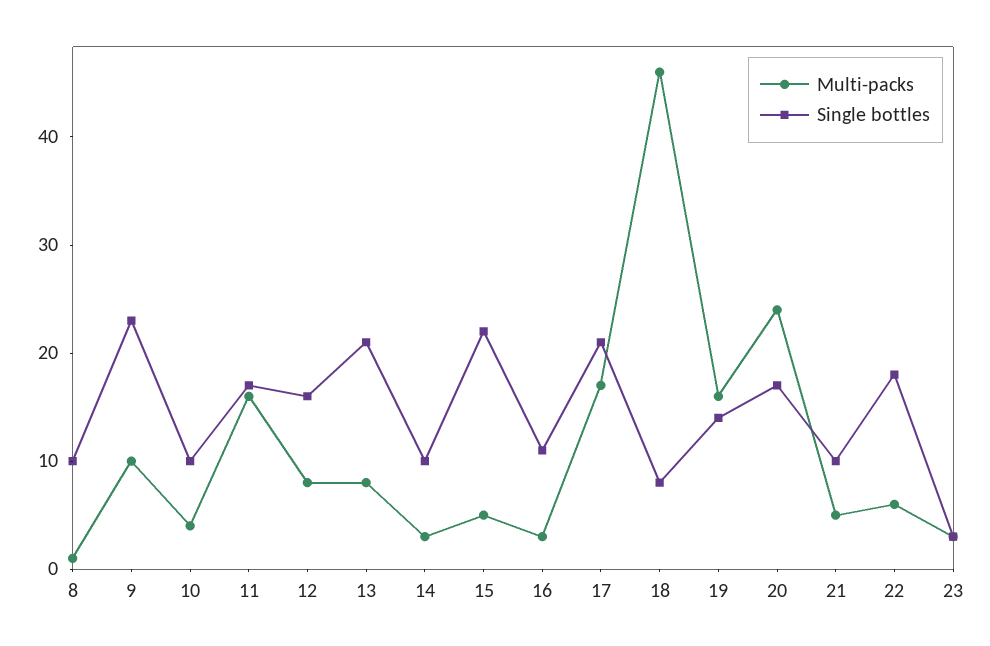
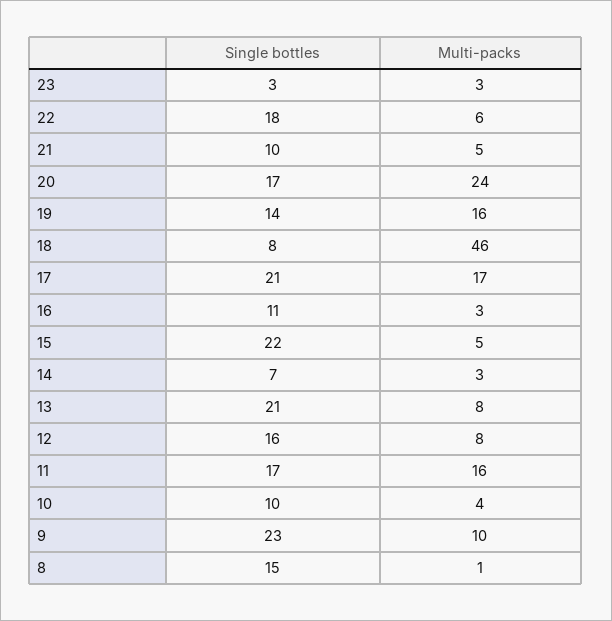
Single bottles, 8: 10 -> 15
Single bottles, 14: 10 -> 7

